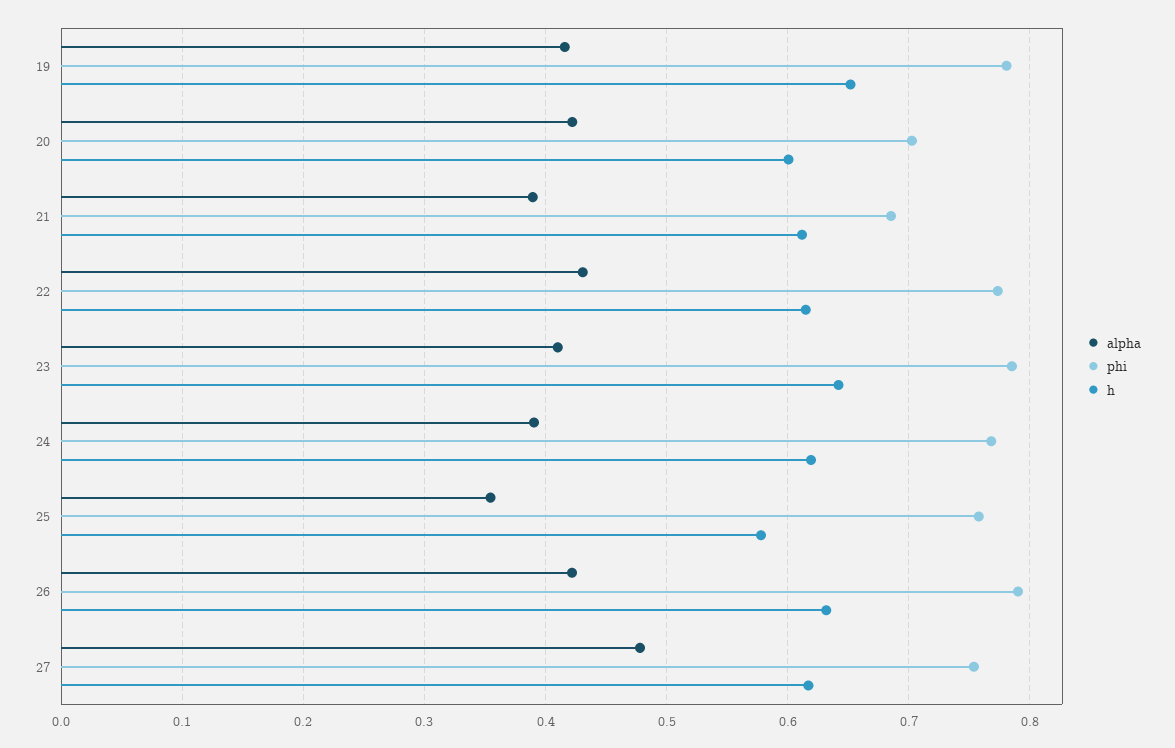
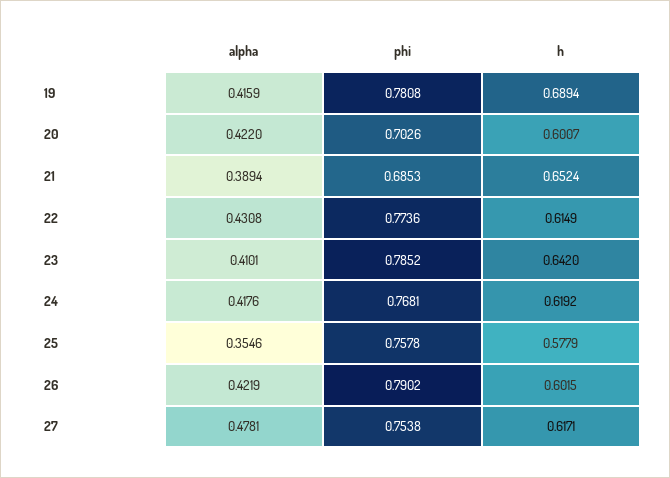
h, 19: 0.65 -> 0.6894
h, 21: 0.61 -> 0.6524
alpha, 24: 0.39 -> 0.4176
h, 26: 0.63 -> 0.6015

